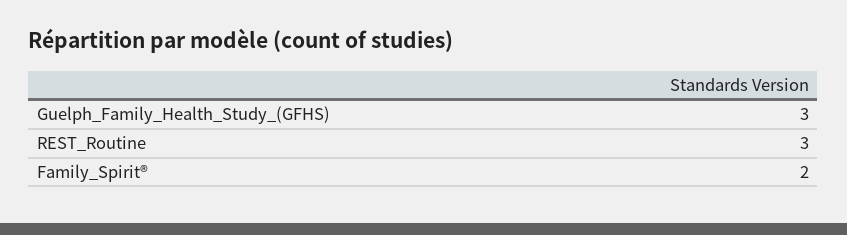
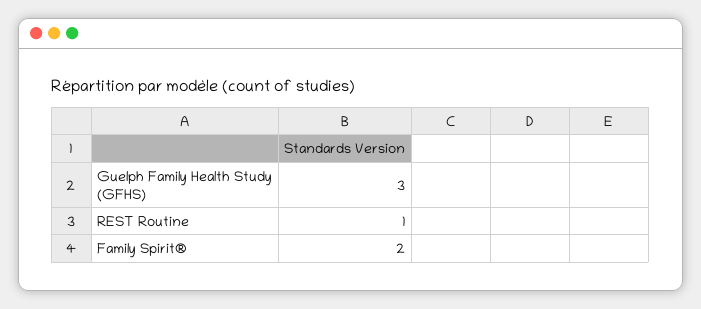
REST_Routine: 3 -> 1

